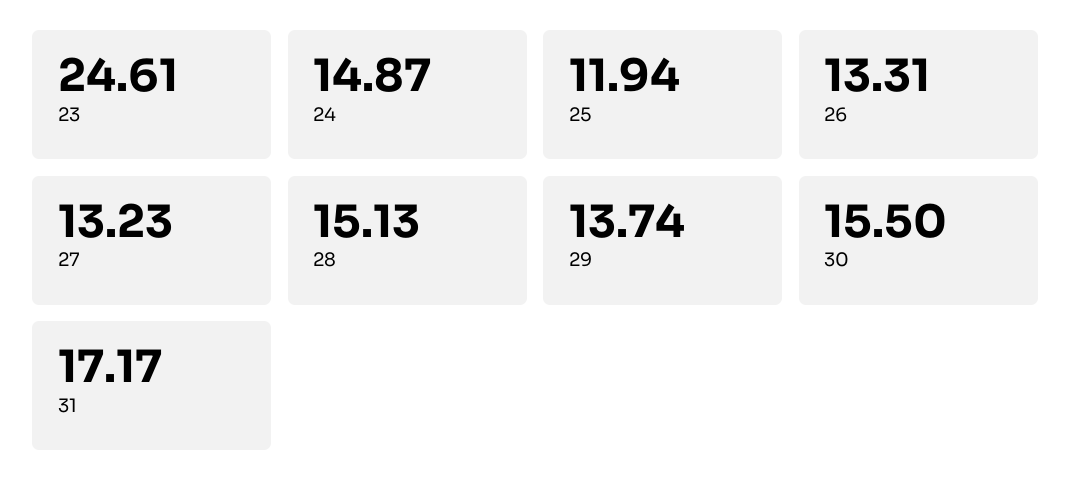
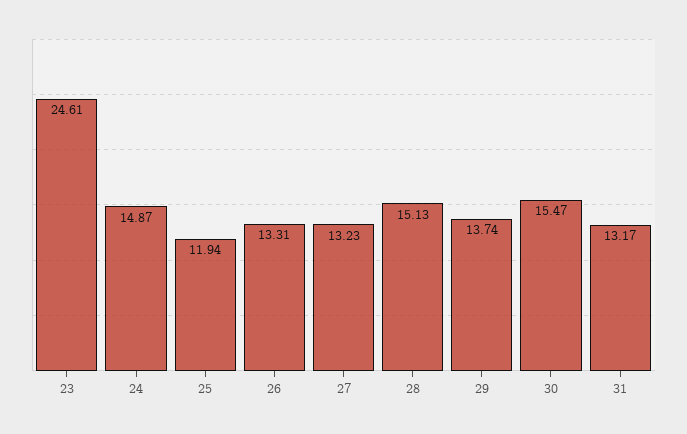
30: 15.5 -> 15.47
31: 17.17 -> 13.17

